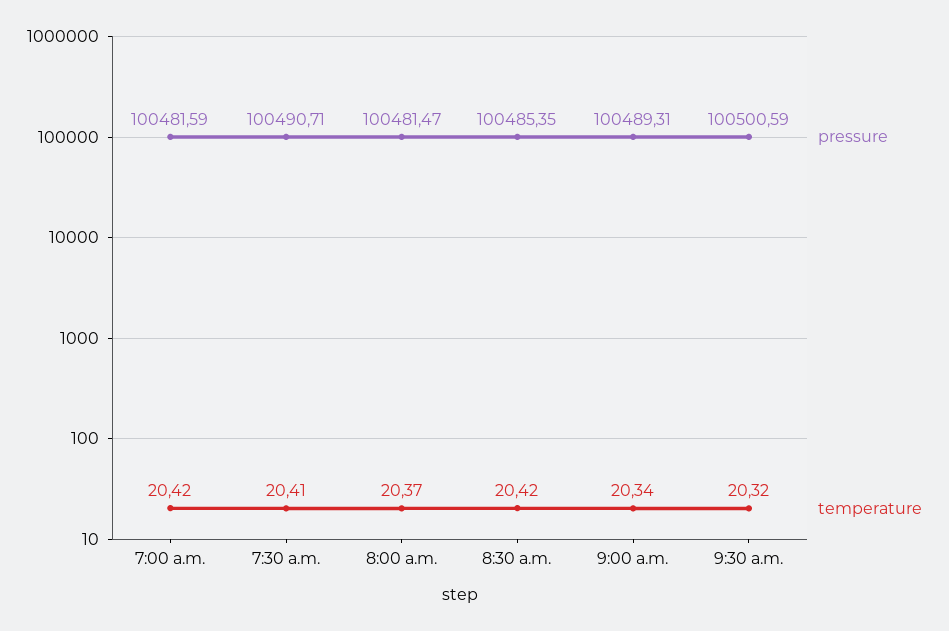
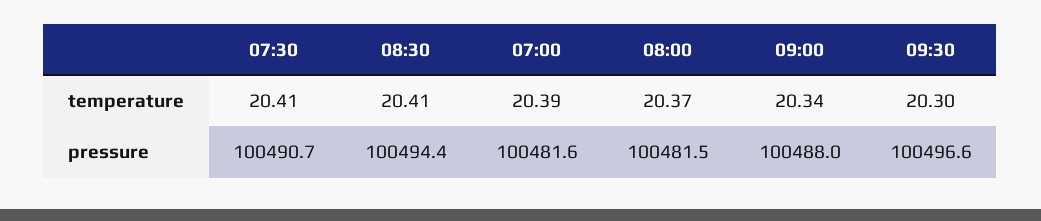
temperature, 7:00 a.m.: 20.42 -> 20.39
pressure, 8:30 a.m.: 100485.35 -> 100494.4
temperature, 8:30 a.m.: 20.42 -> 20.41
pressure, 9:00 a.m.: 100489.31 -> 100488
pressure, 9:30 a.m.: 100500.59 -> 100496.6
temperature, 9:30 a.m.: 20.32 -> 20.3

